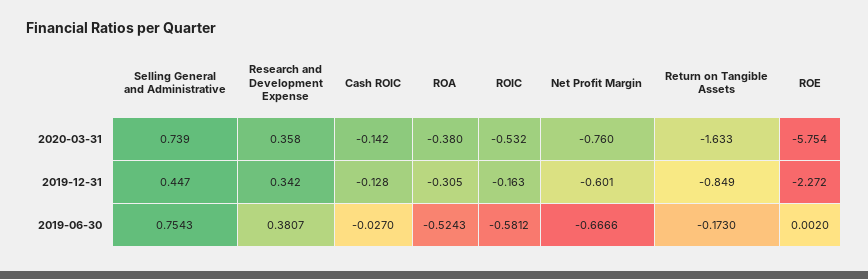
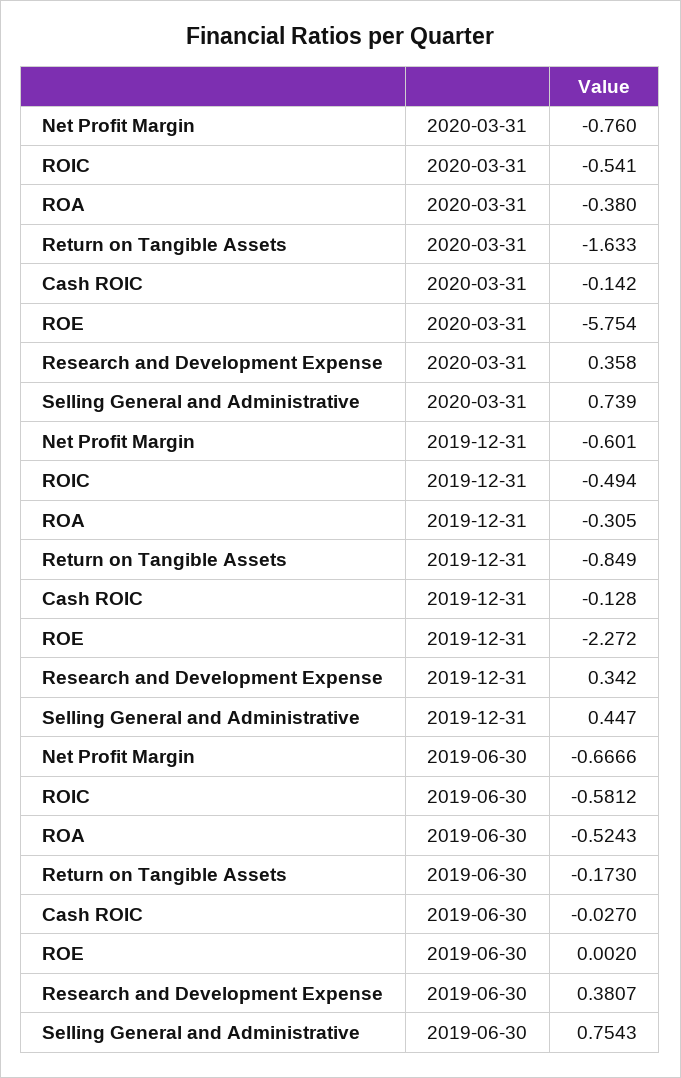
ROIC, 2020-03-31: -0.532 -> -0.541
ROIC, 2019-12-31: -0.163 -> -0.494

